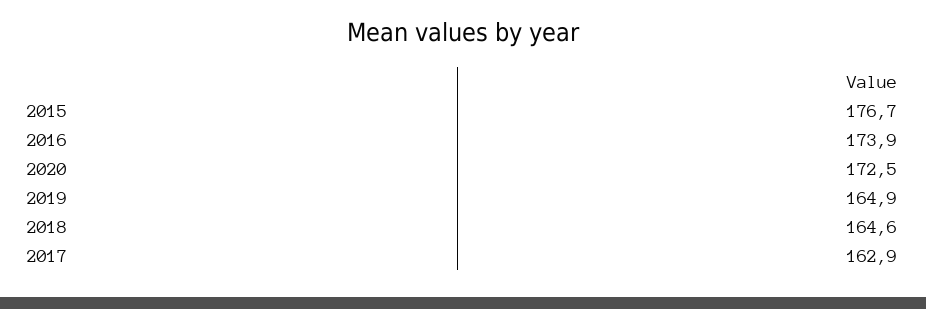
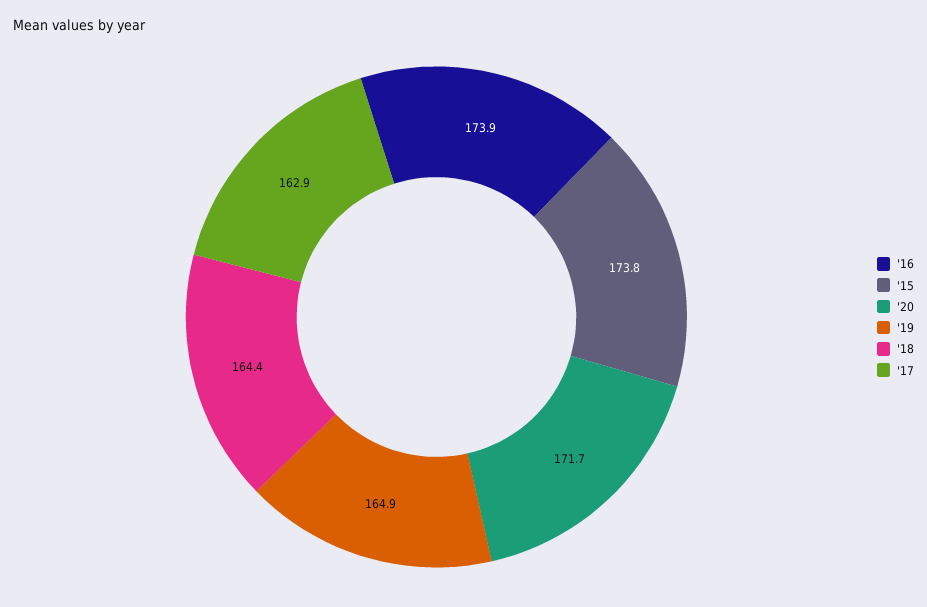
2015: 176.7 -> 173.8
2020: 172.5 -> 171.7
2018: 164.6 -> 164.4

